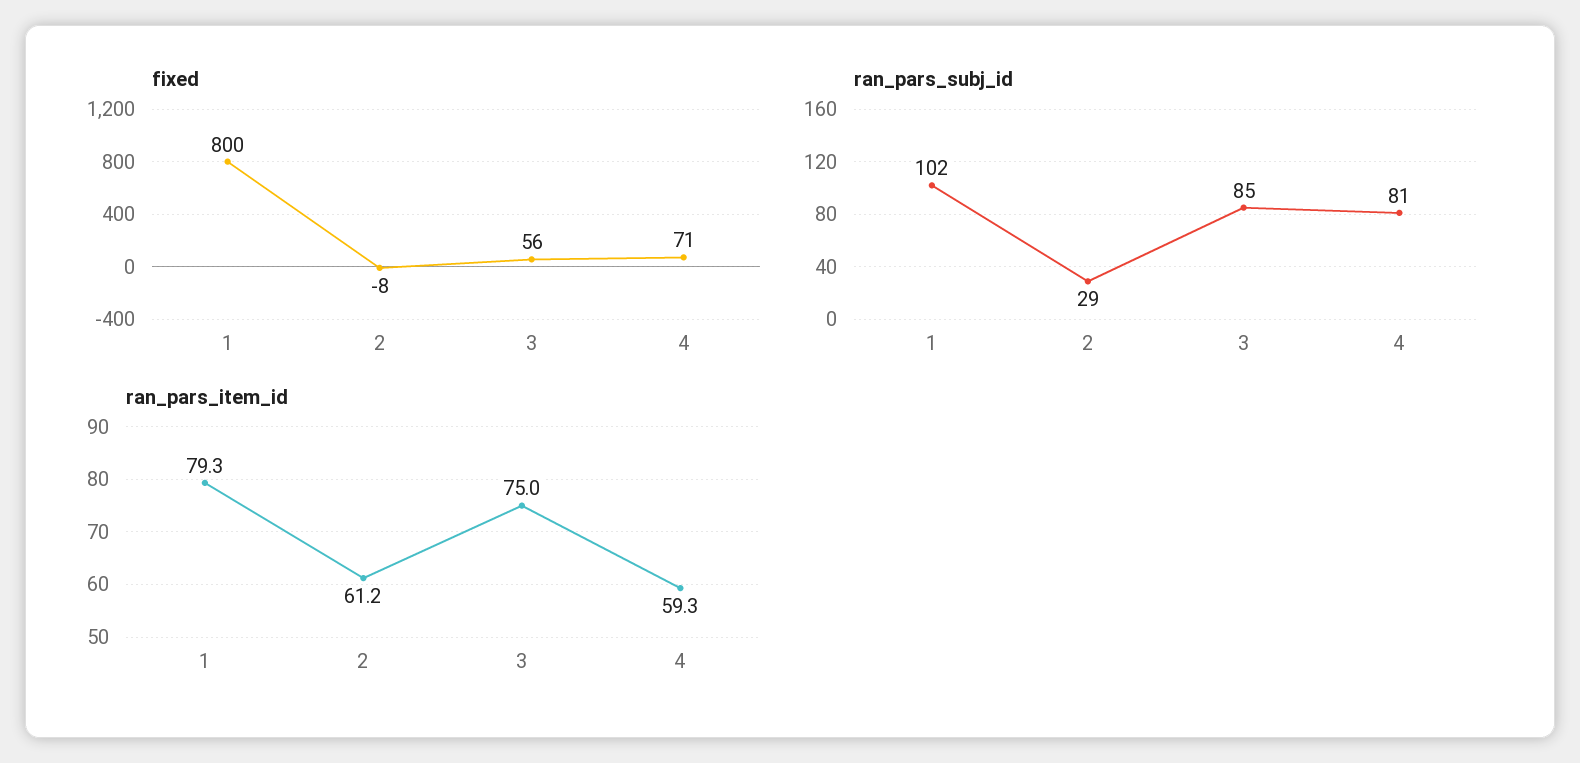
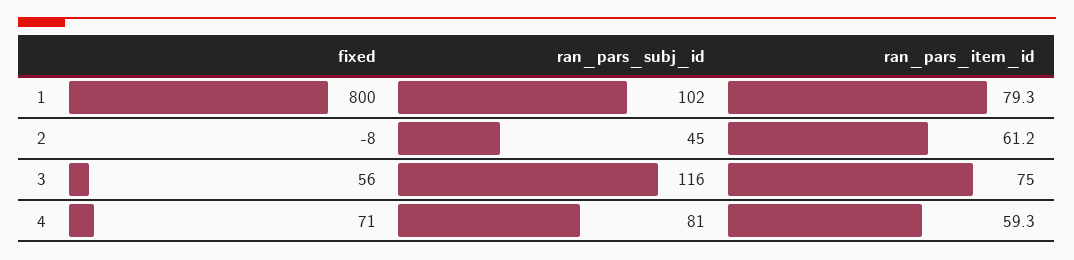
ran_pars_subj_id, 2: 29 -> 45
ran_pars_subj_id, 3: 85 -> 116

